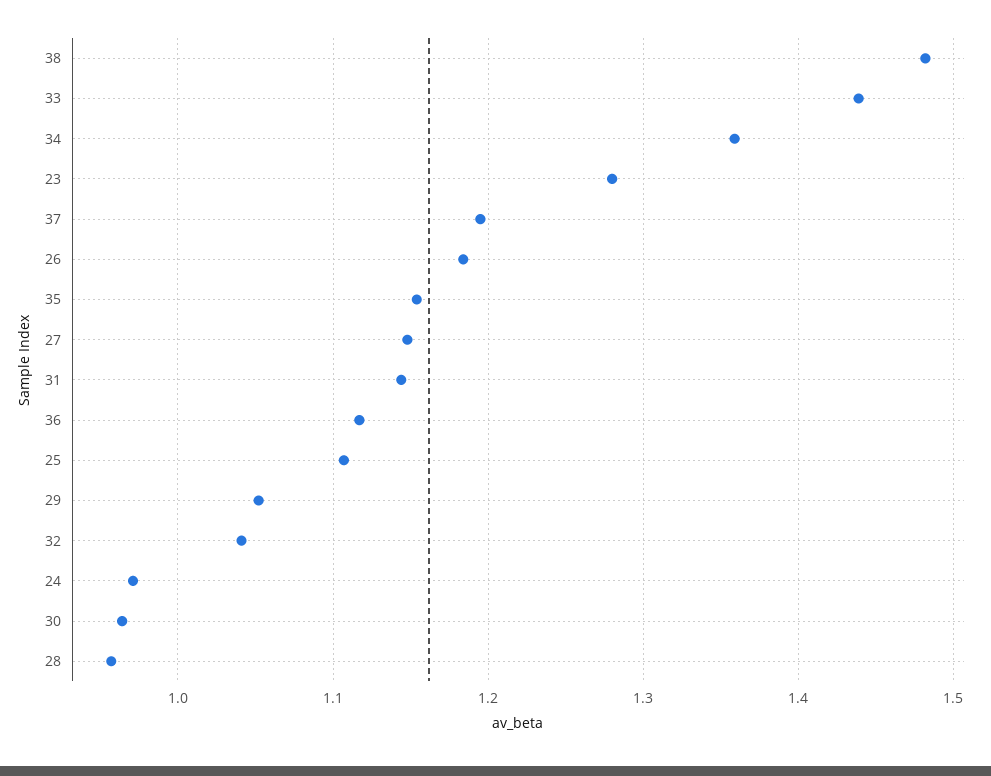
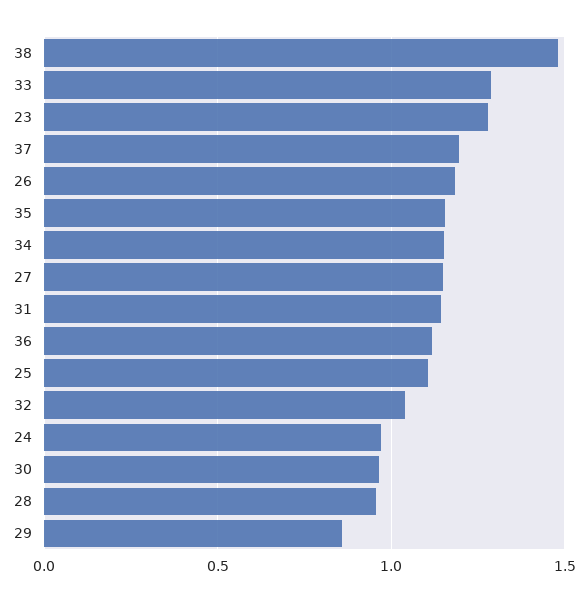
33: 1.44 -> 1.3
34: 1.36 -> 1.15
29: 1.05 -> 0.85

